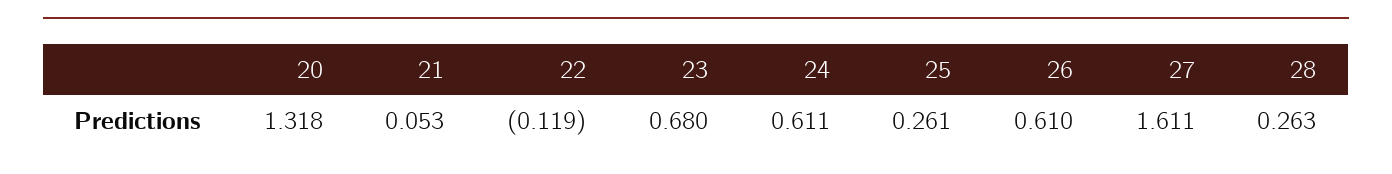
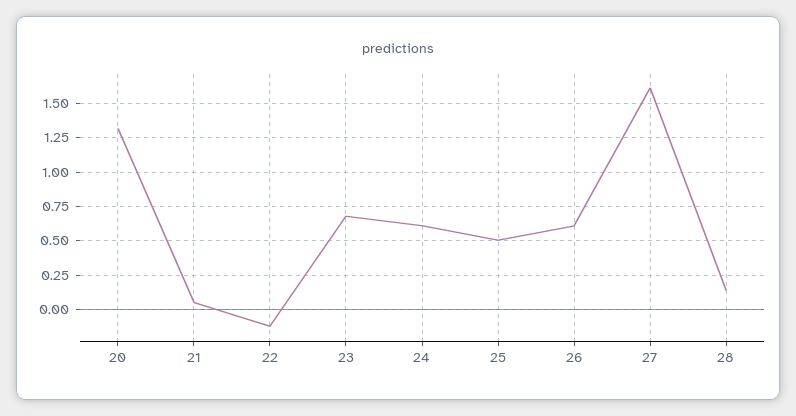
25: 0.261 -> 0.5
28: 0.263 -> 0.15

